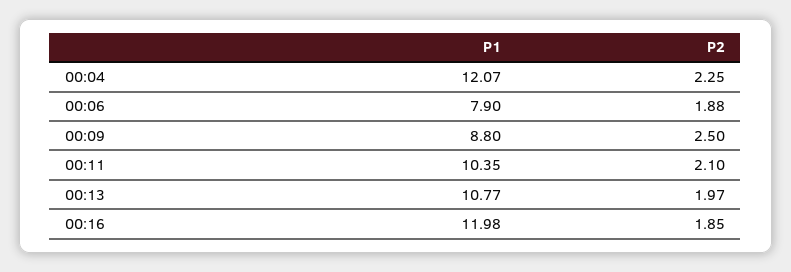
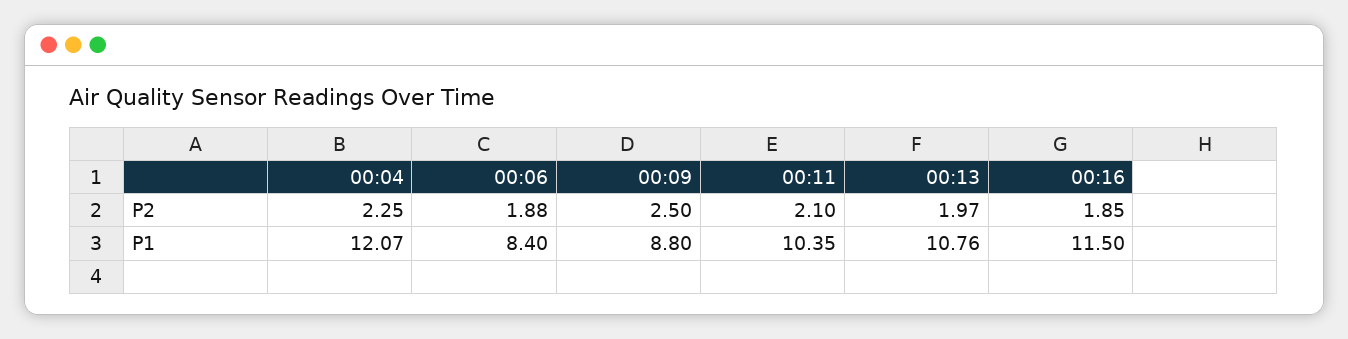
P1, 00:06: 7.9 -> 8.4
P1, 00:13: 10.77 -> 10.76
P1, 00:16: 11.98 -> 11.5

